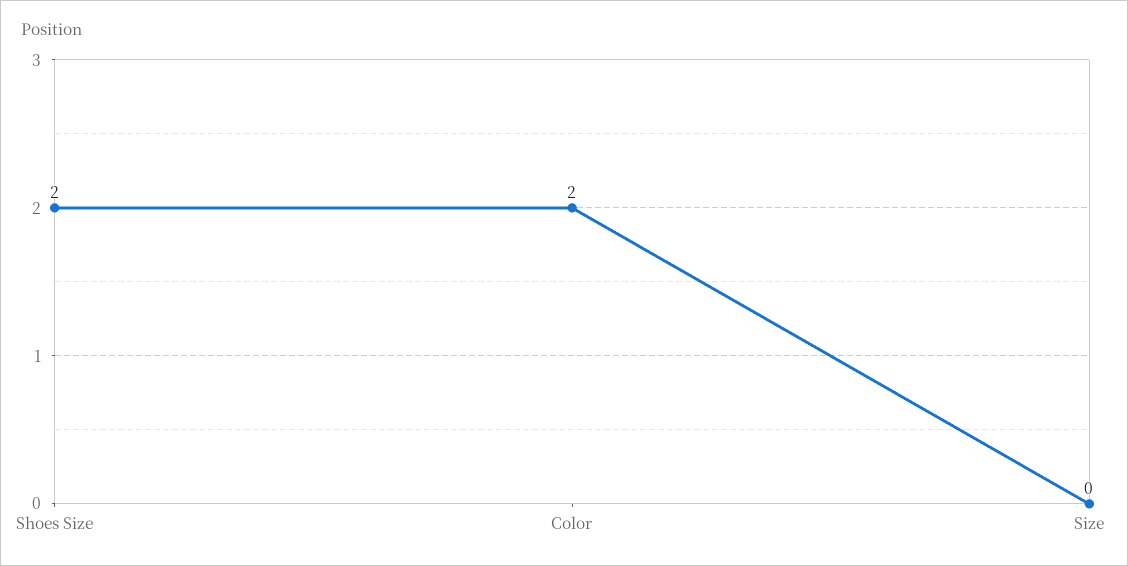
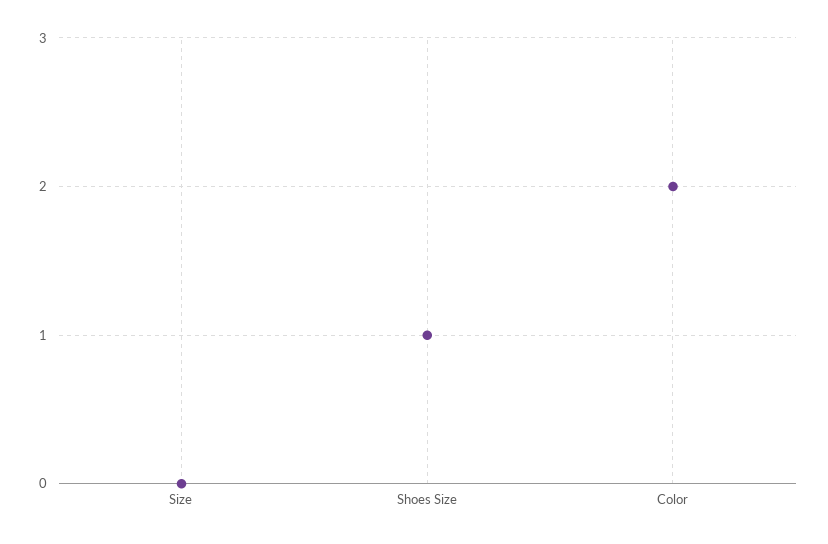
Shoes Size: 2 -> 1

